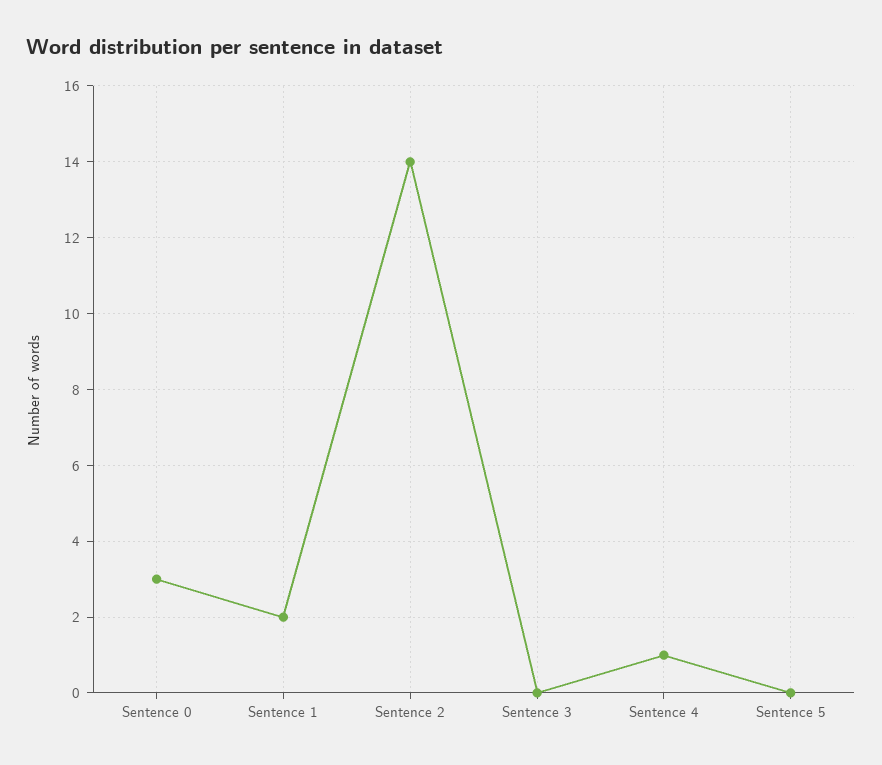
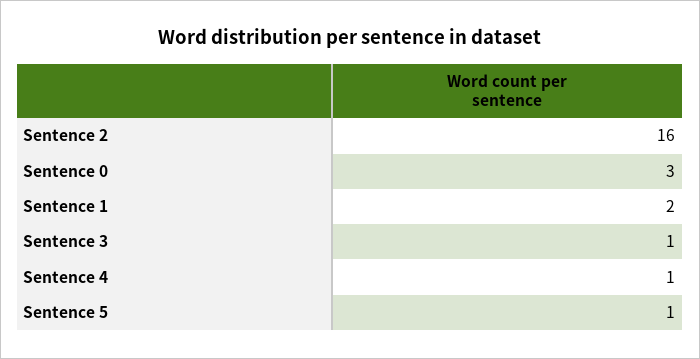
Sentence 2: 14 -> 16
Sentence 3: 0 -> 1
Sentence 5: 0 -> 1

